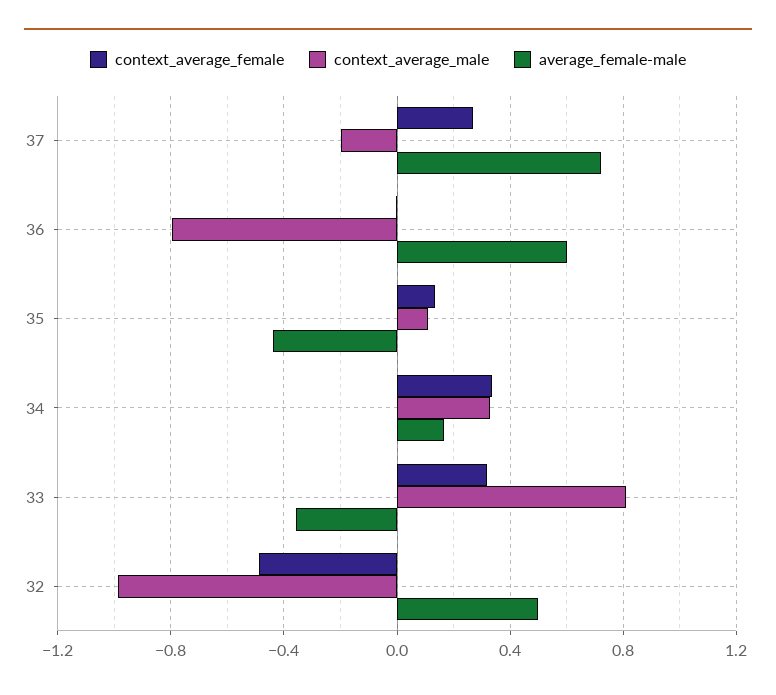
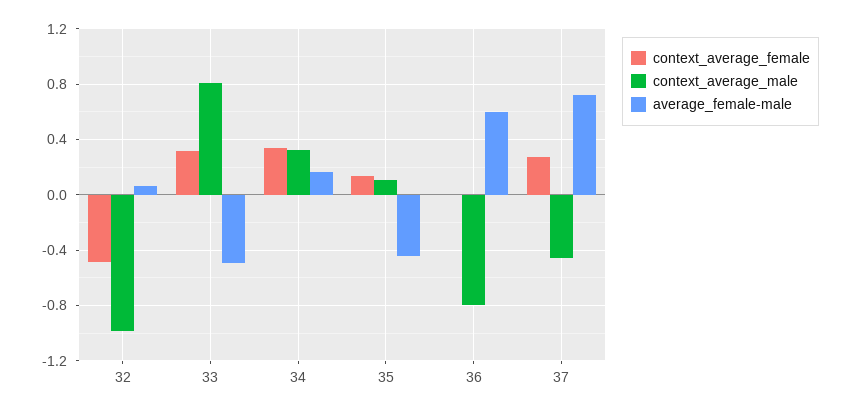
context_average_male, 37: -0.2 -> -0.45
average_female-male, 33: -0.35 -> -0.5
average_female-male, 32: 0.5 -> 0.05

